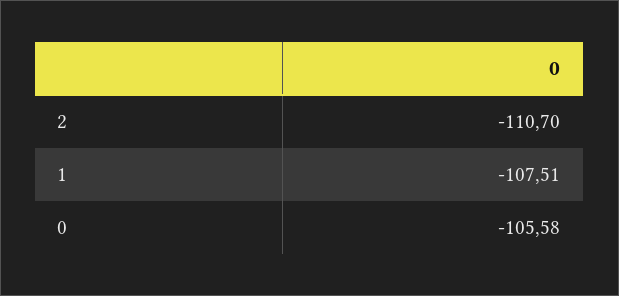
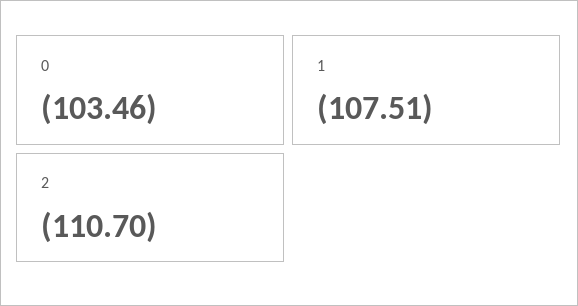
0: -105.58 -> -103.46

